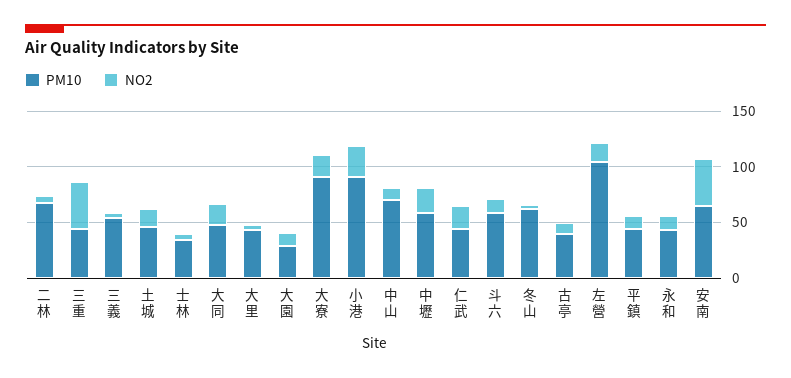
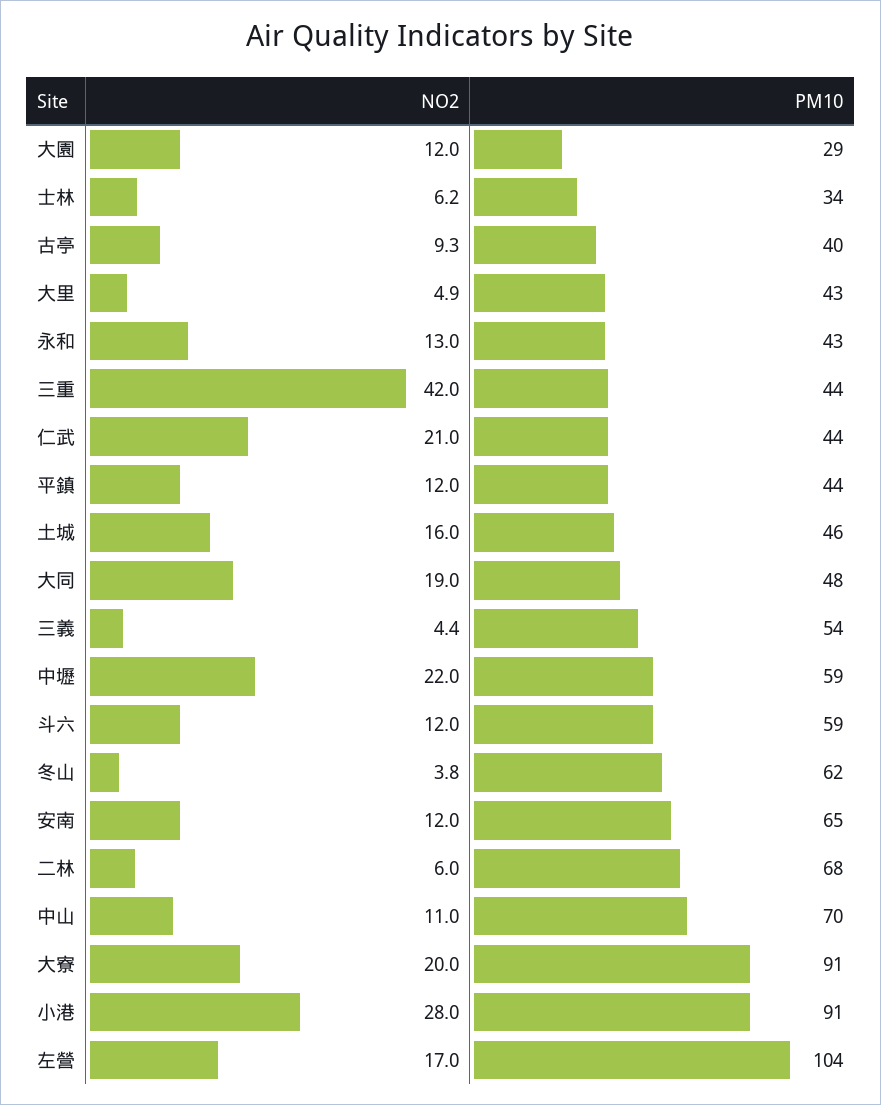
NO2, 安南: 40 -> 12

